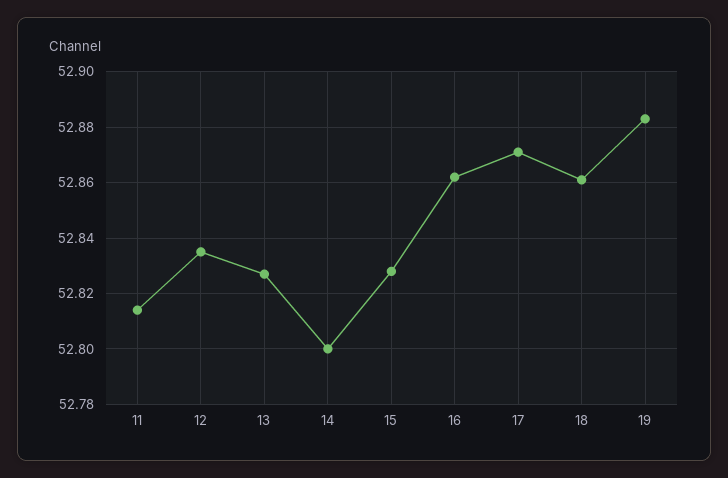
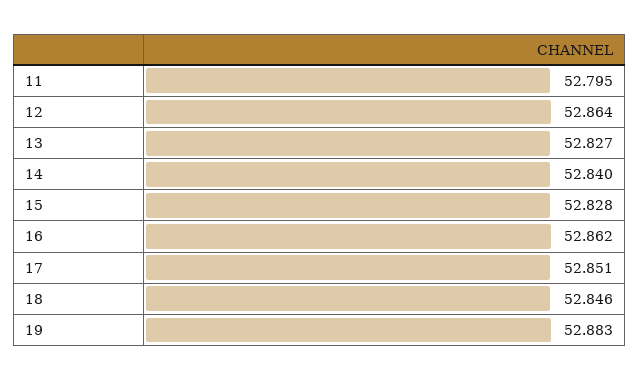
11: 52.815 -> 52.795
12: 52.835 -> 52.864
14: 52.8 -> 52.84
17: 52.87 -> 52.851
18: 52.86 -> 52.846

